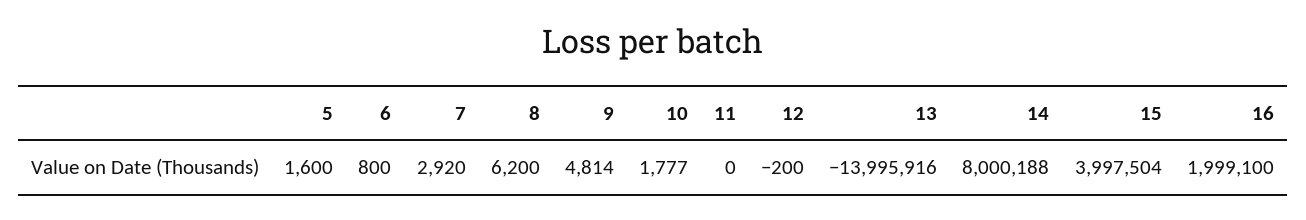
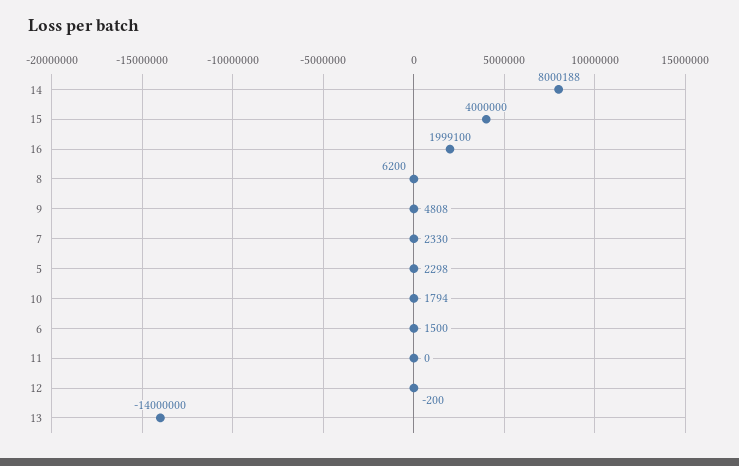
5: 1600 -> 2298
6: 800 -> 1500
7: 2920 -> 2330
9: 4814 -> 4808
10: 1777 -> 1794
13: -13995916 -> -14000000
15: 3997504 -> 4000000

